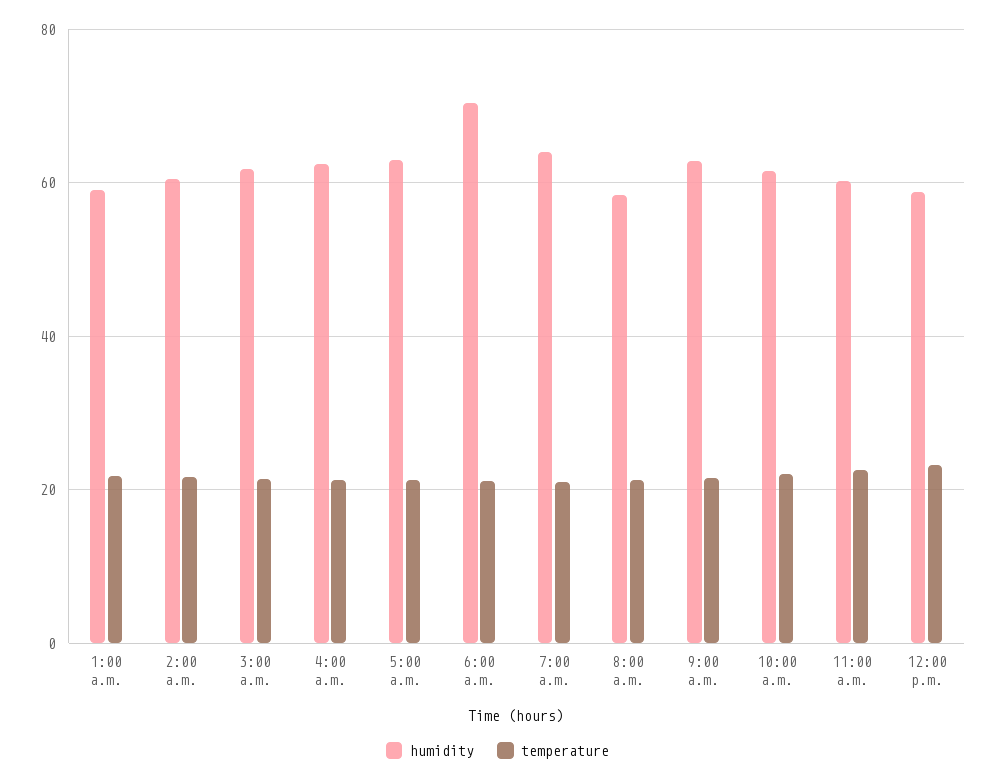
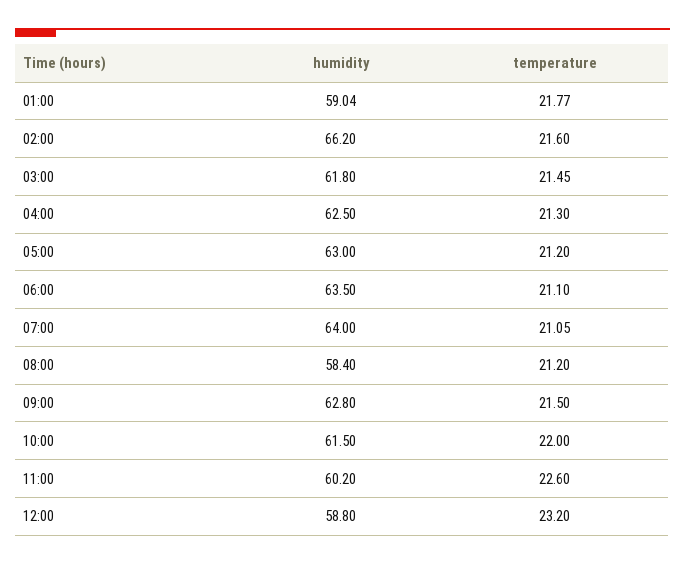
humidity, 2:00 a.m.: 60 -> 66.2
humidity, 6:00 a.m.: 70 -> 63.5

